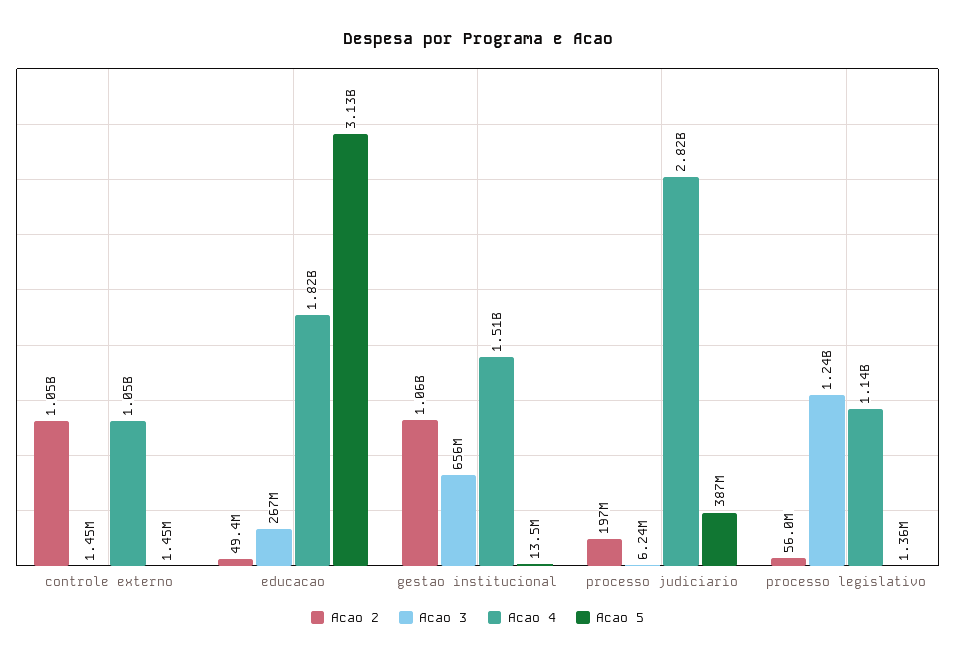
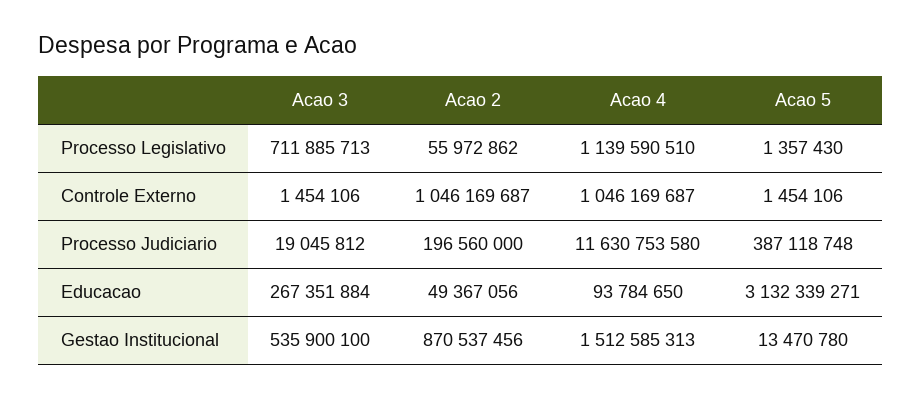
Acao 4, educacao: 1820000000 -> 93784650
Acao 2, gestao institucional: 1060000000 -> 870537456
Acao 3, gestao institucional: 656000000 -> 535900100
Acao 3, processo judiciario: 6240000 -> 19045812
Acao 4, processo judiciario: 2820000000 -> 11630753580
Acao 3, processo legislativo: 1240000000 -> 711885713

